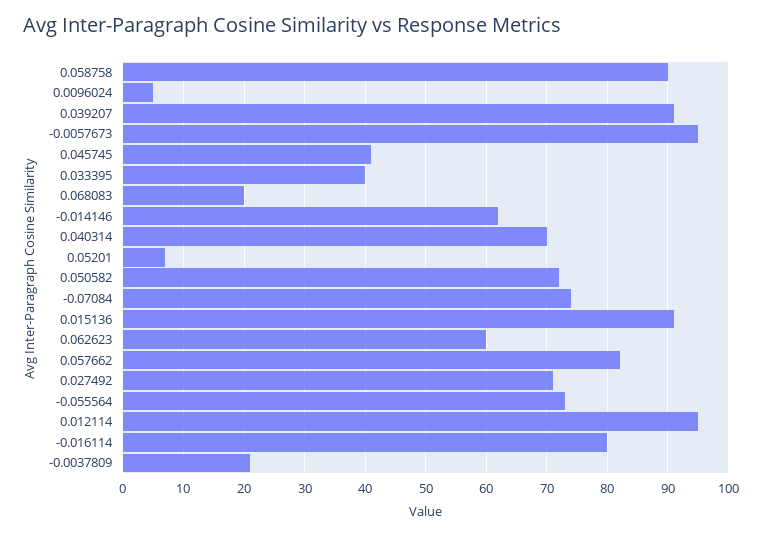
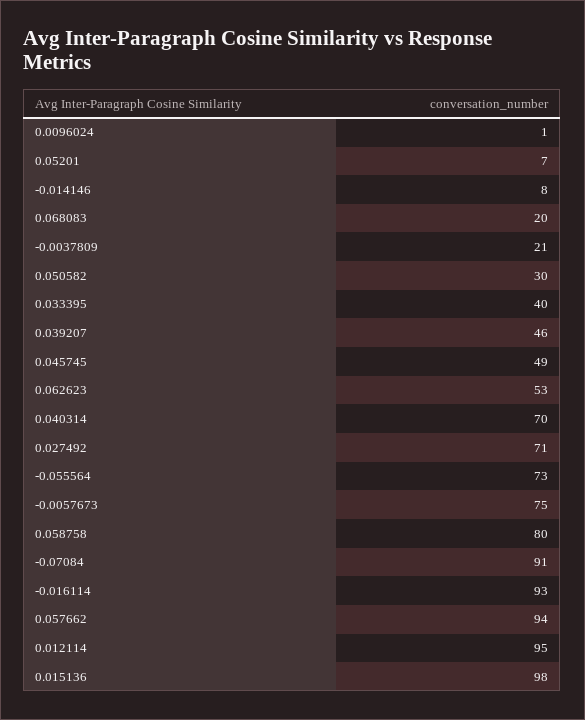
0.058758: 90 -> 80
0.0096024: 5 -> 1
0.039207: 91 -> 46
-0.0057673: 95 -> 75
0.045745: 41 -> 49
-0.014146: 62 -> 8
0.050582: 72 -> 30
-0.07084: 74 -> 91
0.015136: 91 -> 98
0.062623: 60 -> 53
0.057662: 82 -> 94
-0.016114: 80 -> 93

